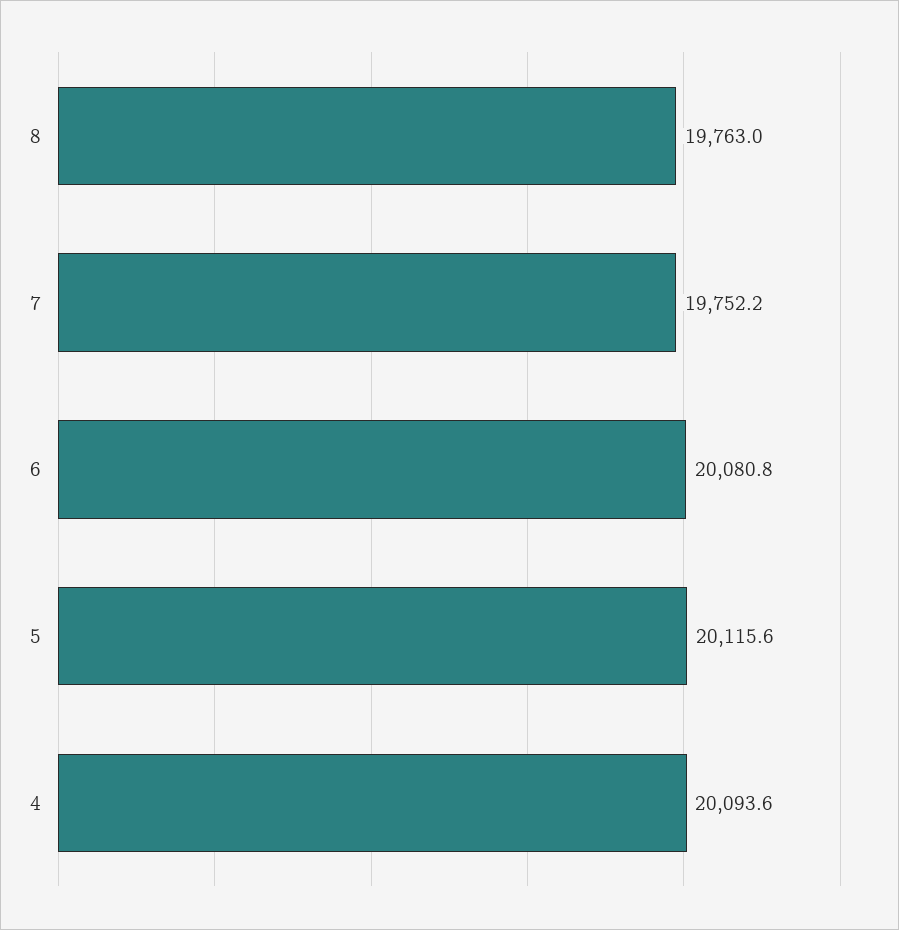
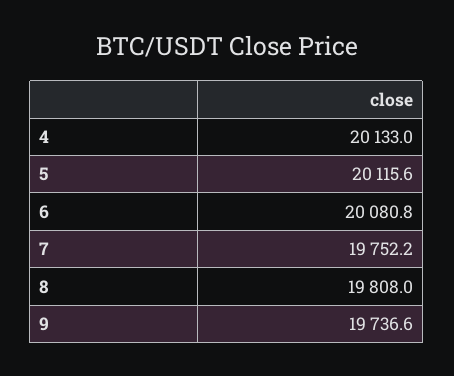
8: 19763 -> 19808
4: 20093.6 -> 20133
9: none -> 19736.6

